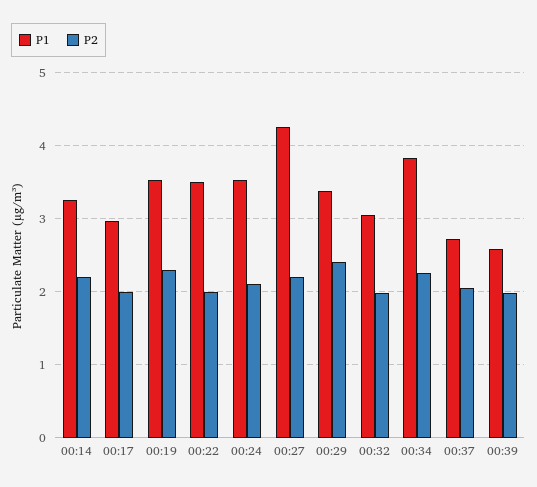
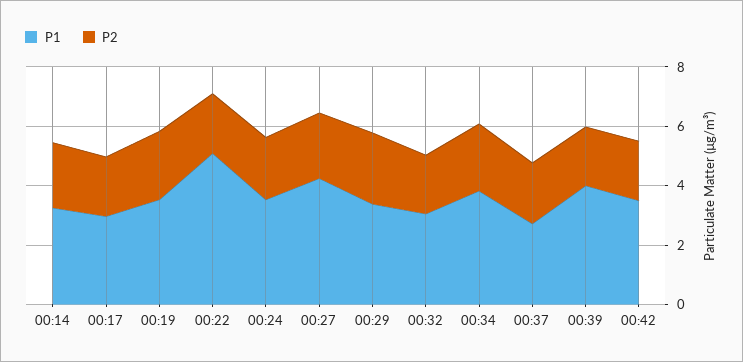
P1, 00:22: 3.5 -> 5
P1, 00:39: 2.6 -> 4
P1, 00:42: none -> 3.5
P2, 00:42: none -> 2

